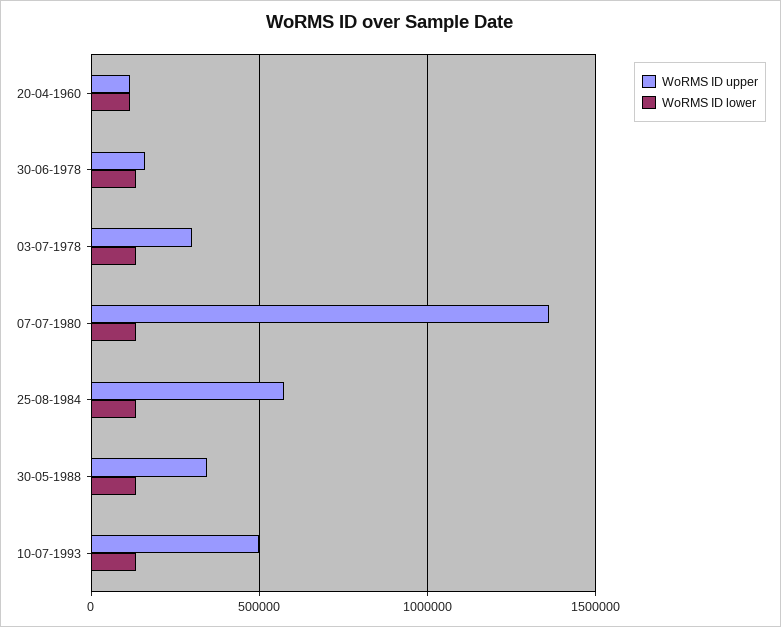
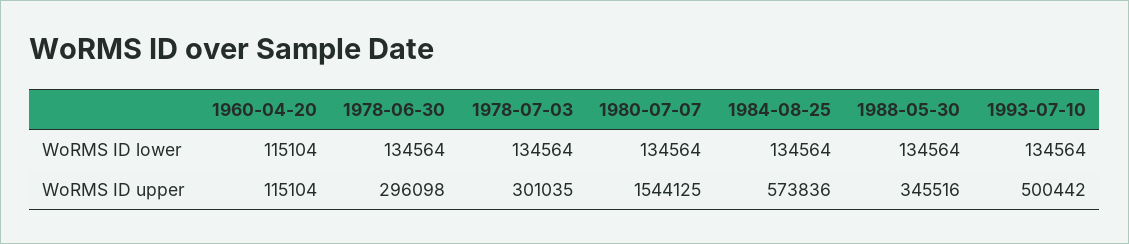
WoRMS ID upper, 30-06-1978: 150000 -> 296098
WoRMS ID upper, 07-07-1980: 1350000 -> 1544125

